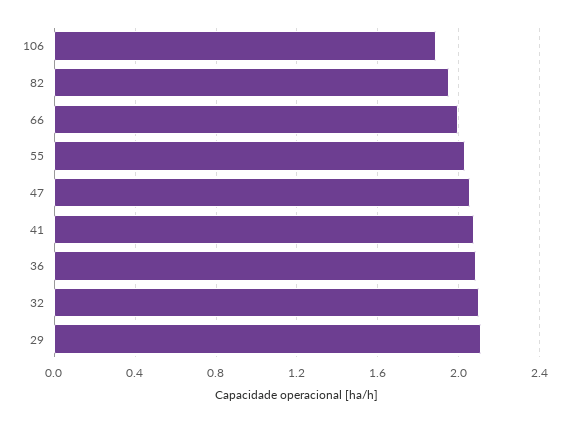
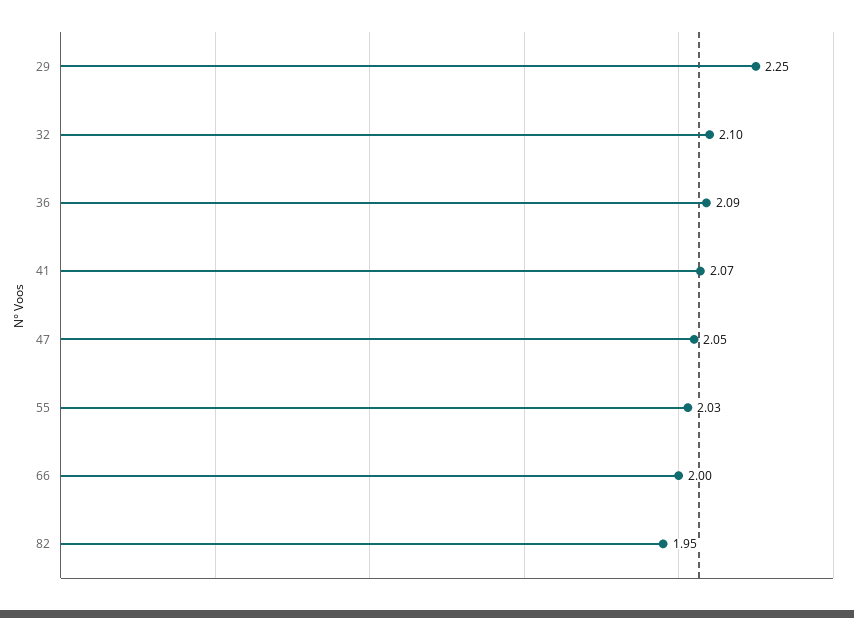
106: 1.9 -> none
29: 2.1 -> 2.25

